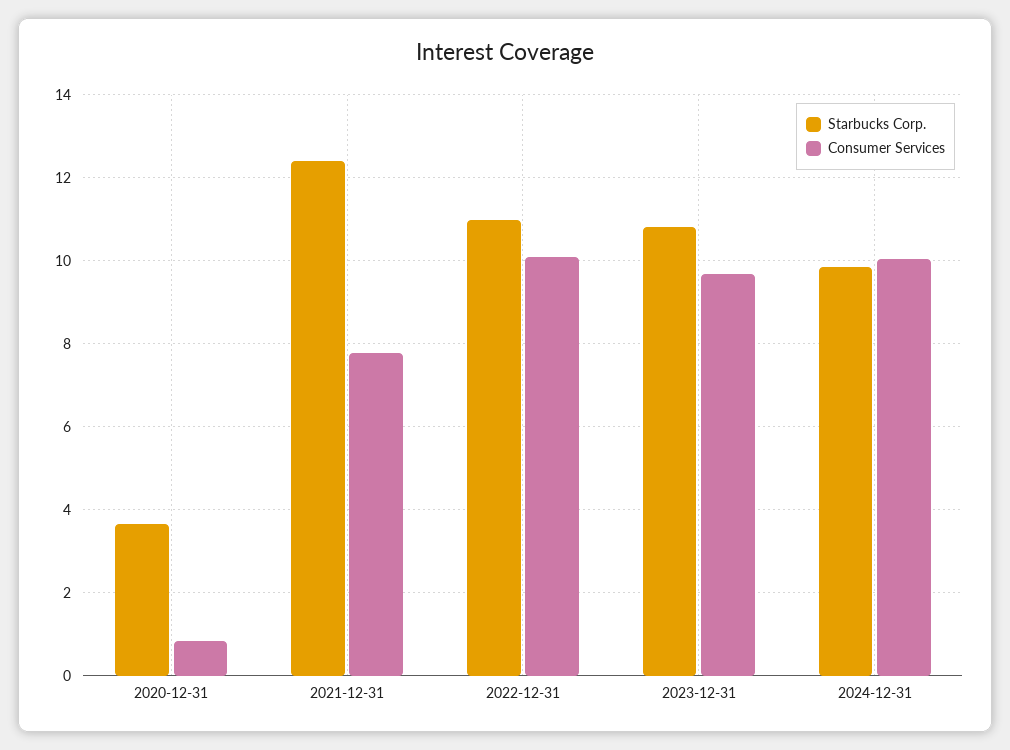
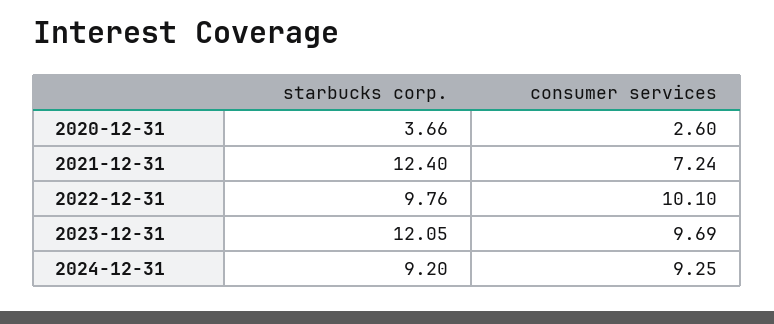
Consumer Services, 2020-12-31: 0.8 -> 2.6
Consumer Services, 2021-12-31: 7.8 -> 7.24
Starbucks Corp., 2022-12-31: 11 -> 9.76
Starbucks Corp., 2023-12-31: 10.8 -> 12.05
Starbucks Corp., 2024-12-31: 9.8 -> 9.2
Consumer Services, 2024-12-31: 10 -> 9.25

